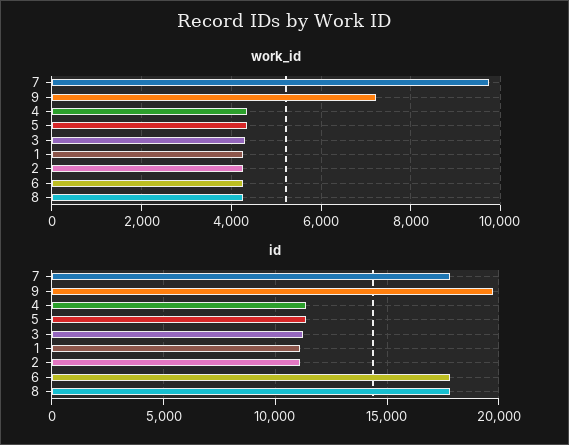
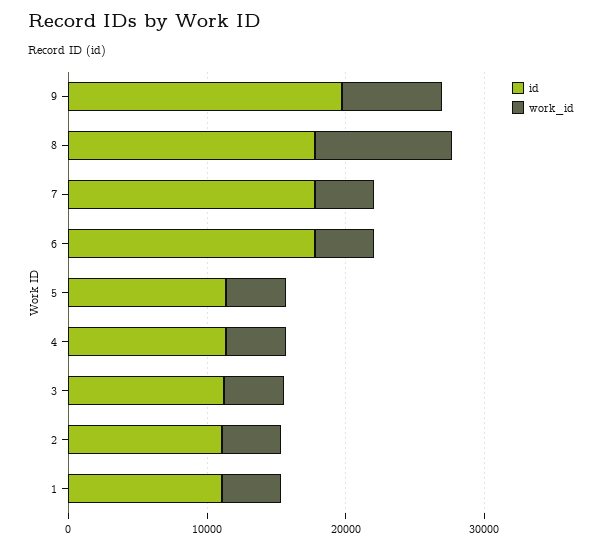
work_id, 7: 9800 -> 4000
work_id, 8: 4200 -> 10000

